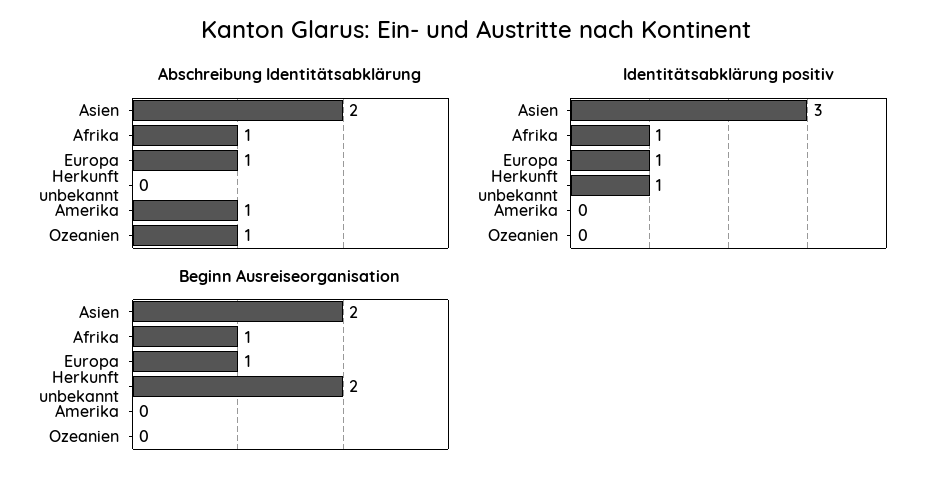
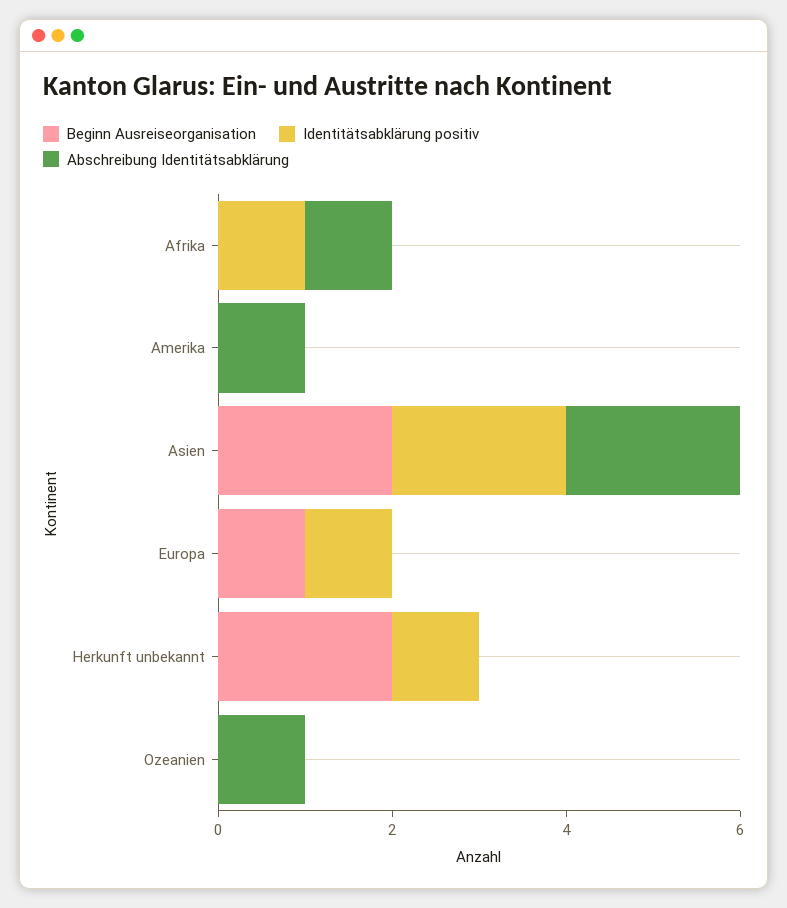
Abschreibung Identitätsabklärung, Europa: 1 -> 0
Identitätsabklärung positiv, Asien: 3 -> 2
Beginn Ausreiseorganisation, Afrika: 1 -> 0

